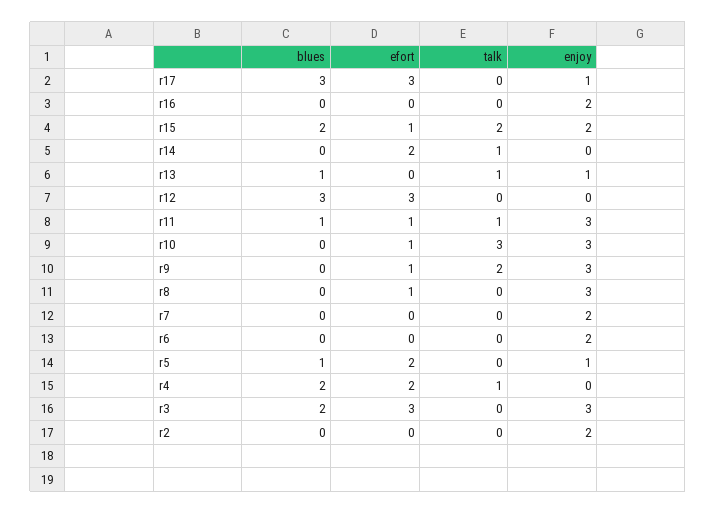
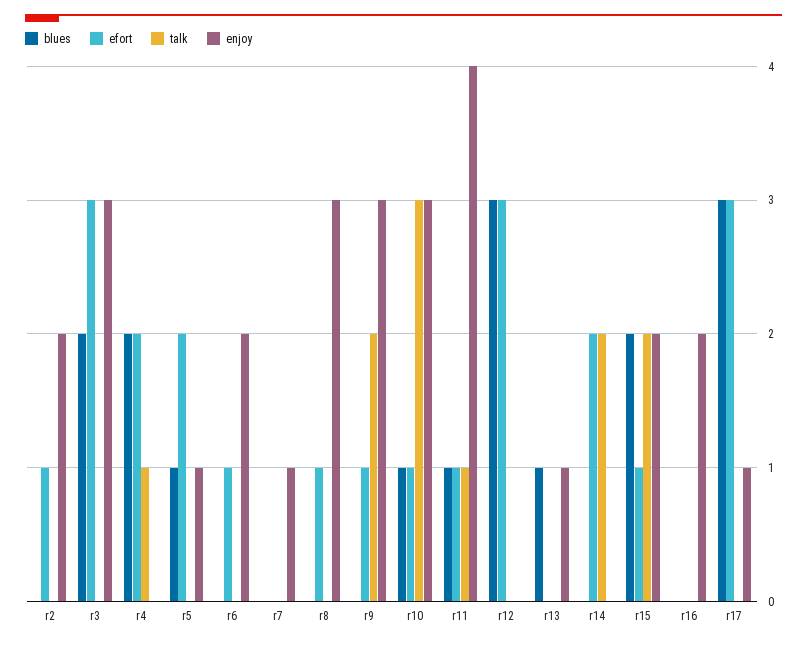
talk, r14: 1 -> 2
talk, r13: 1 -> 0
enjoy, r11: 3 -> 4
blues, r10: 0 -> 1
enjoy, r7: 2 -> 1
efort, r6: 0 -> 1
efort, r2: 0 -> 1

